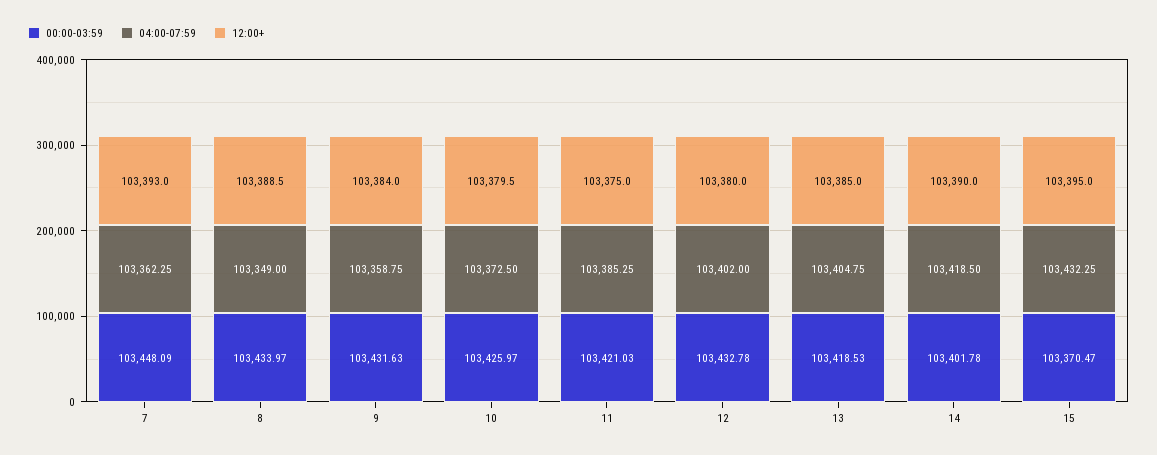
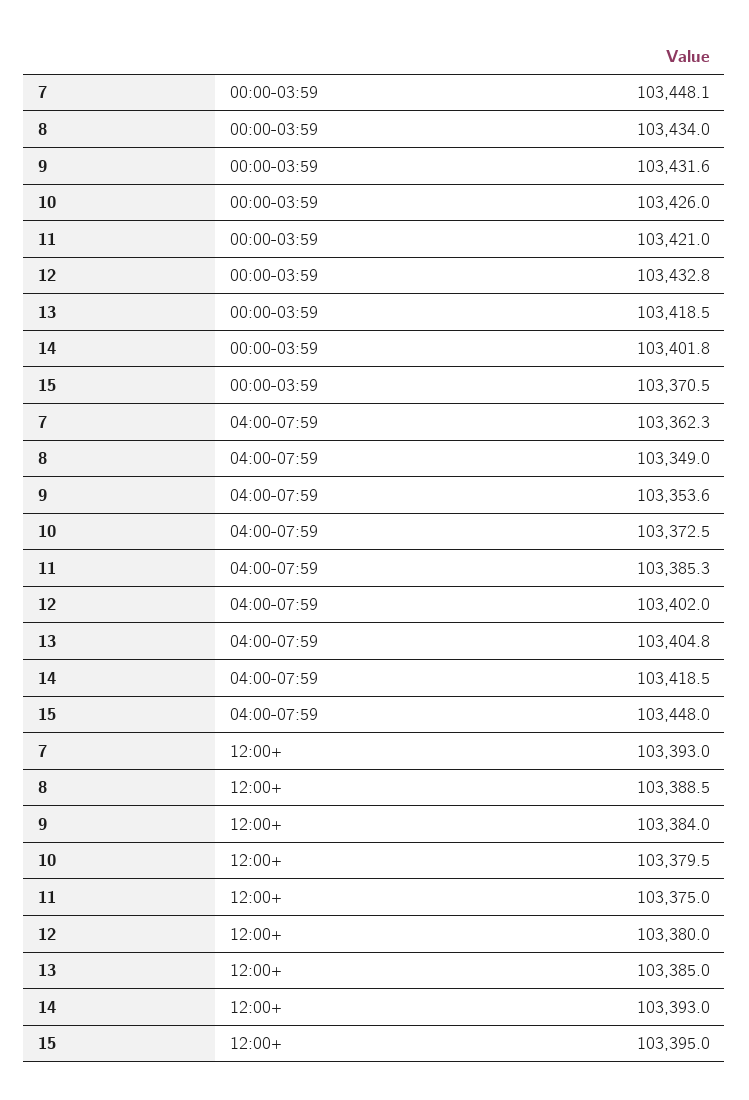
04:00-07:59, 9: 103358.75 -> 103353.6
12:00+, 14: 103390 -> 103393
04:00-07:59, 15: 103432.25 -> 103448

